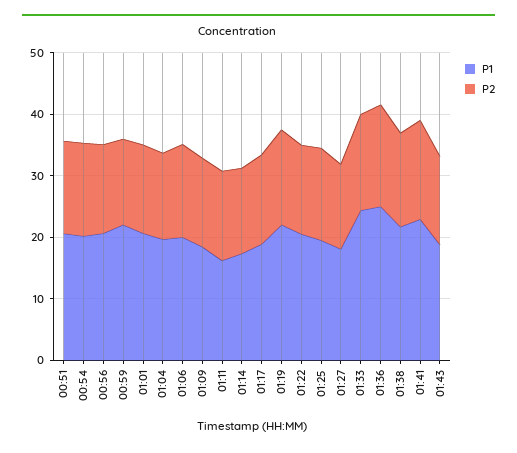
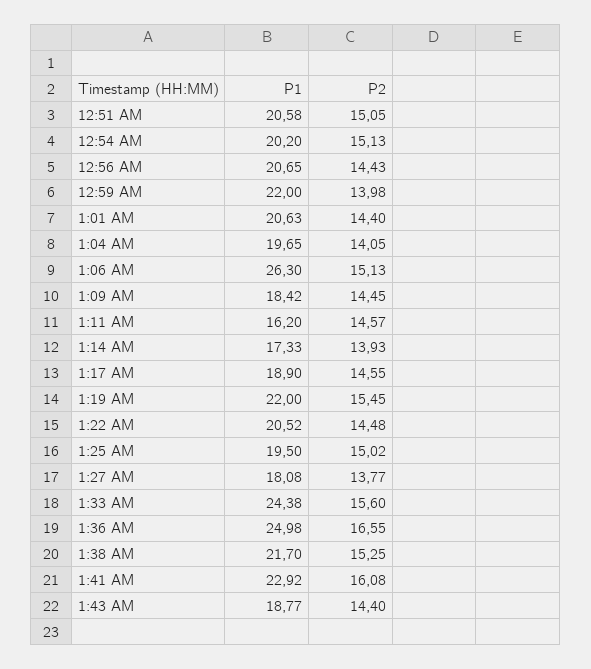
P1, 01:06: 20 -> 26.3

